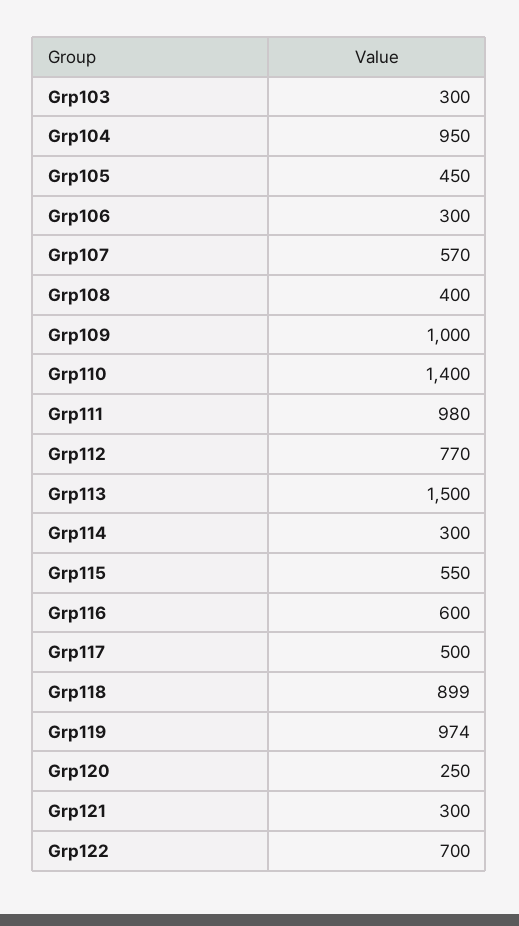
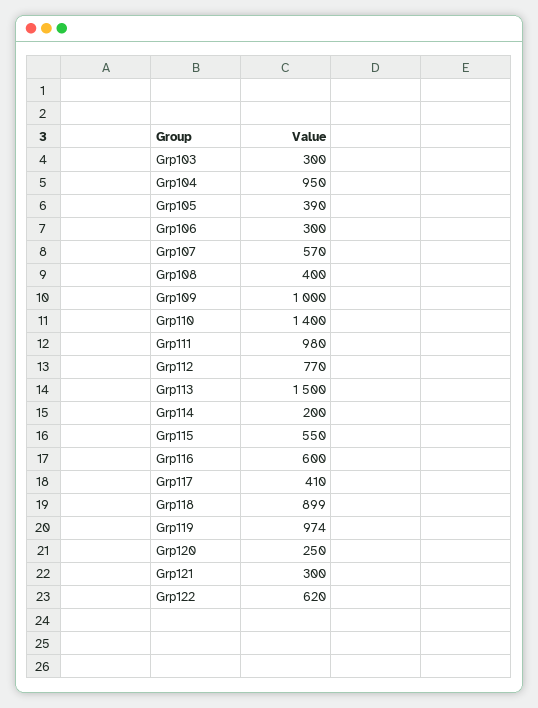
Grp105: 450 -> 390
Grp114: 300 -> 200
Grp117: 500 -> 410
Grp122: 700 -> 620

